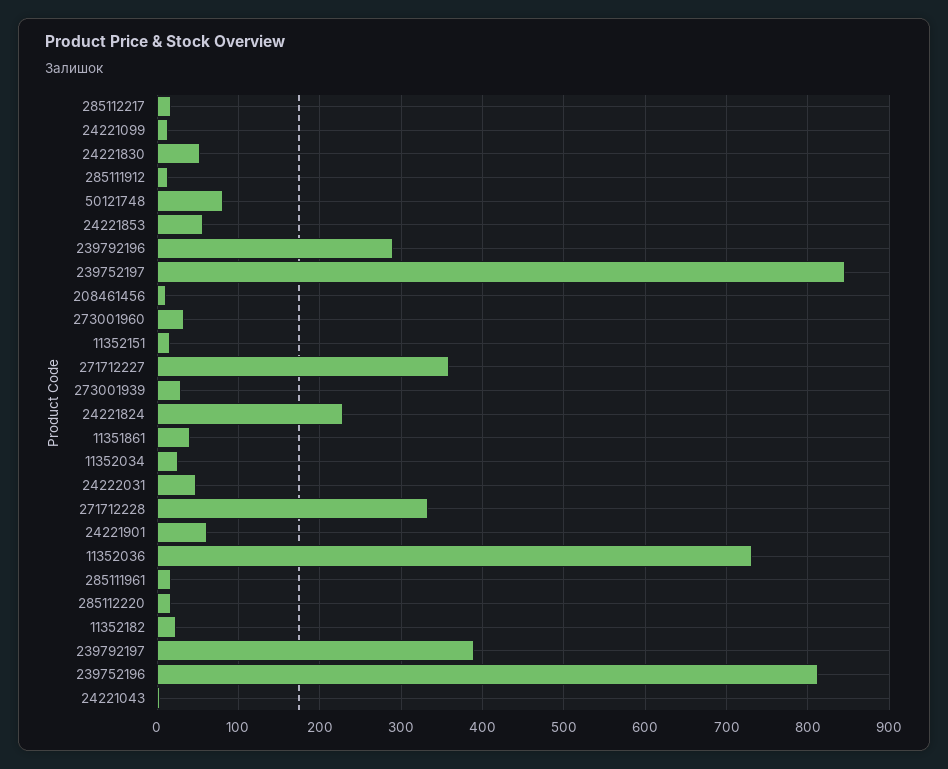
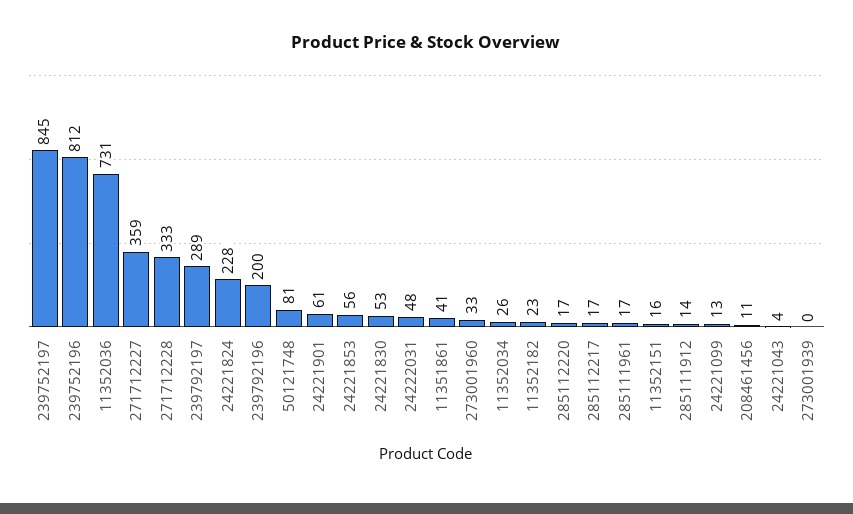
239792196: 290 -> 200
273001939: 30 -> 0
239792197: 390 -> 289

